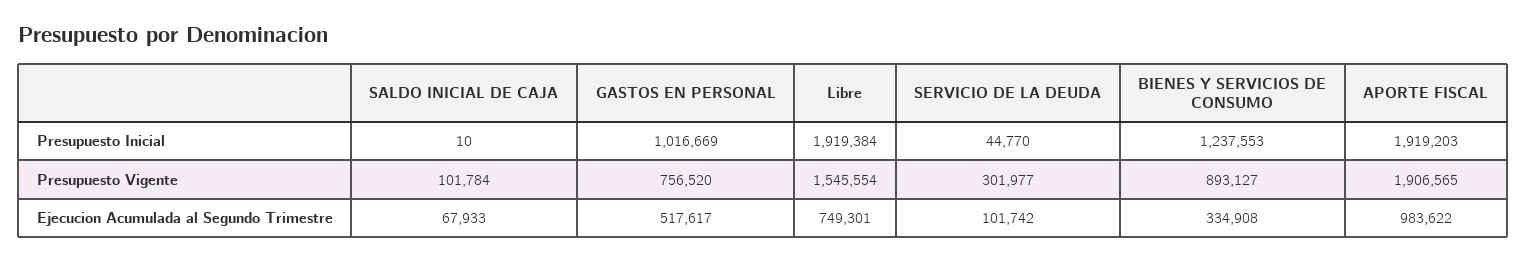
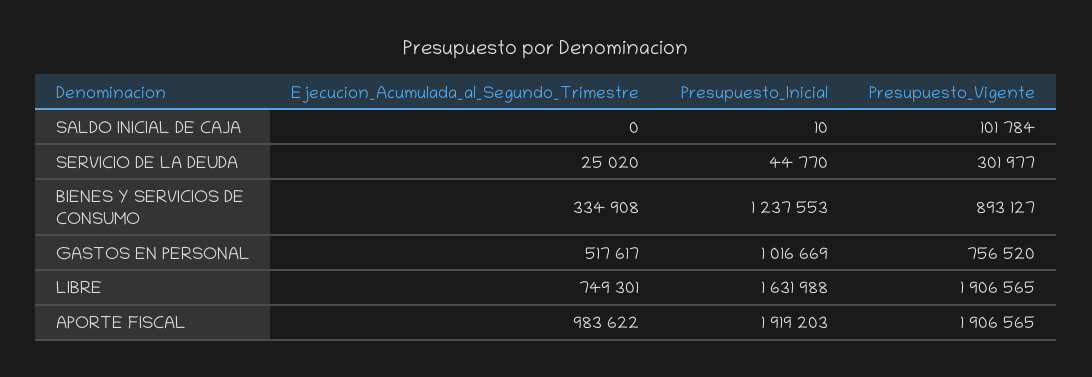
Libre, Presupuesto Inicial: 1919384 -> 1631988
Libre, Presupuesto Vigente: 1545554 -> 1906565
SALDO INICIAL DE CAJA, Ejecucion Acumulada al Segundo Trimestre: 67933 -> 0
SERVICIO DE LA DEUDA, Ejecucion Acumulada al Segundo Trimestre: 101742 -> 25020

